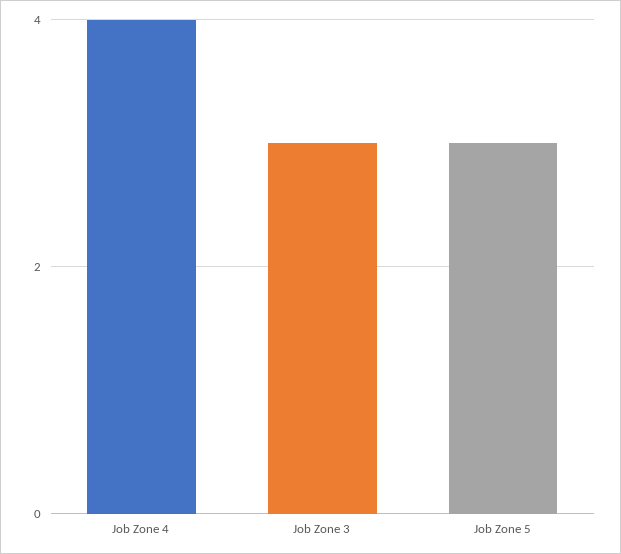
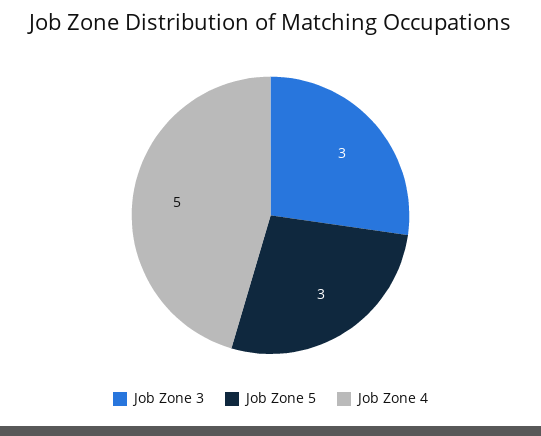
Job Zone 4: 4 -> 5

